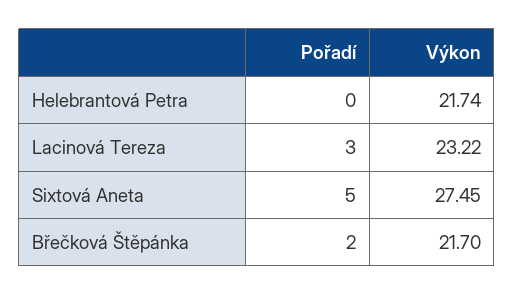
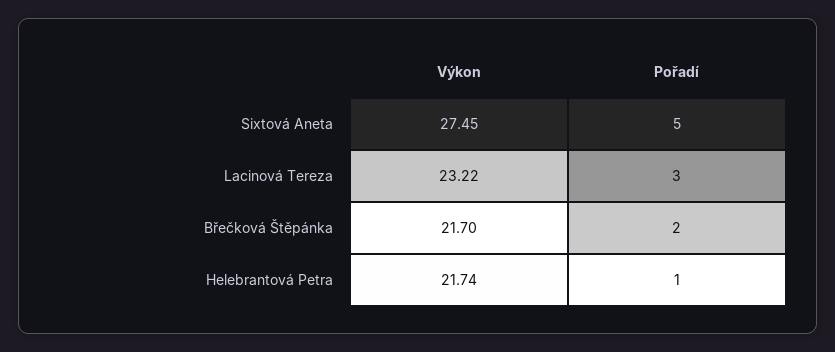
Pořadí, Helebrantová Petra: 0 -> 1

